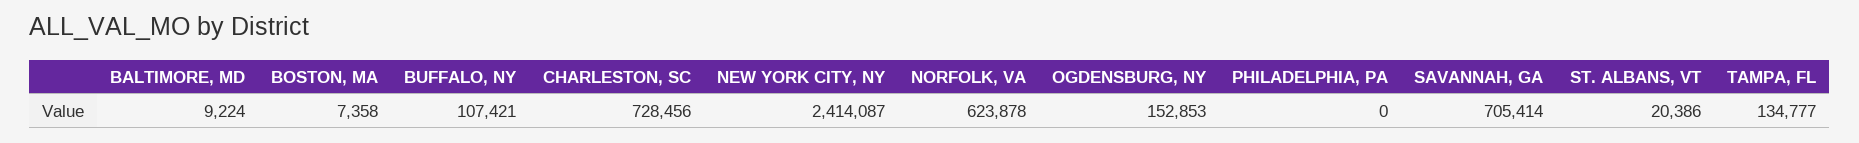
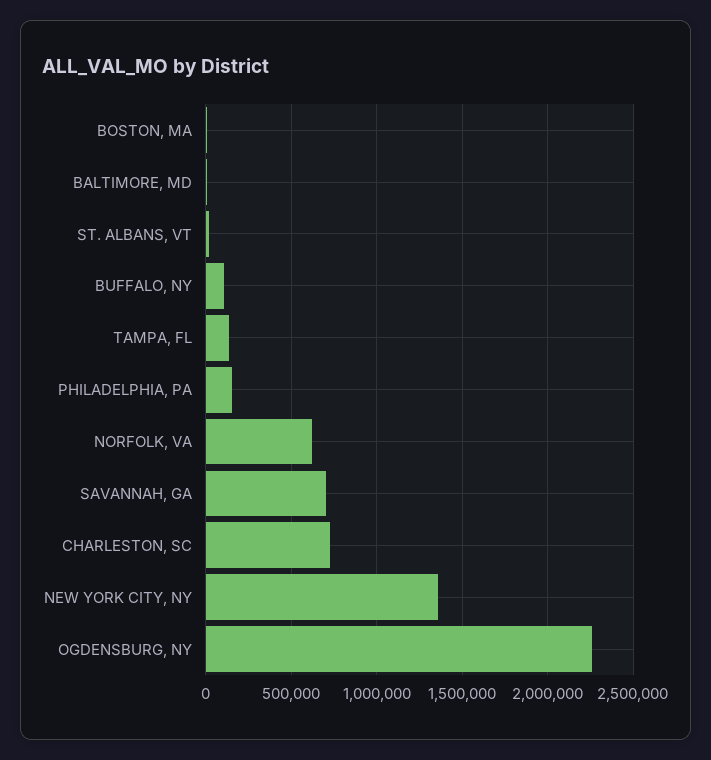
NEW YORK CITY, NY: 2414087 -> 1350000
OGDENSBURG, NY: 152853 -> 2250000
PHILADELPHIA, PA: 0 -> 150000

